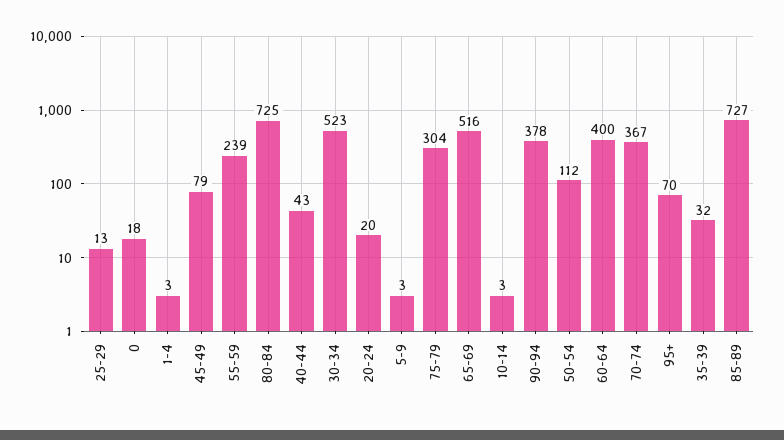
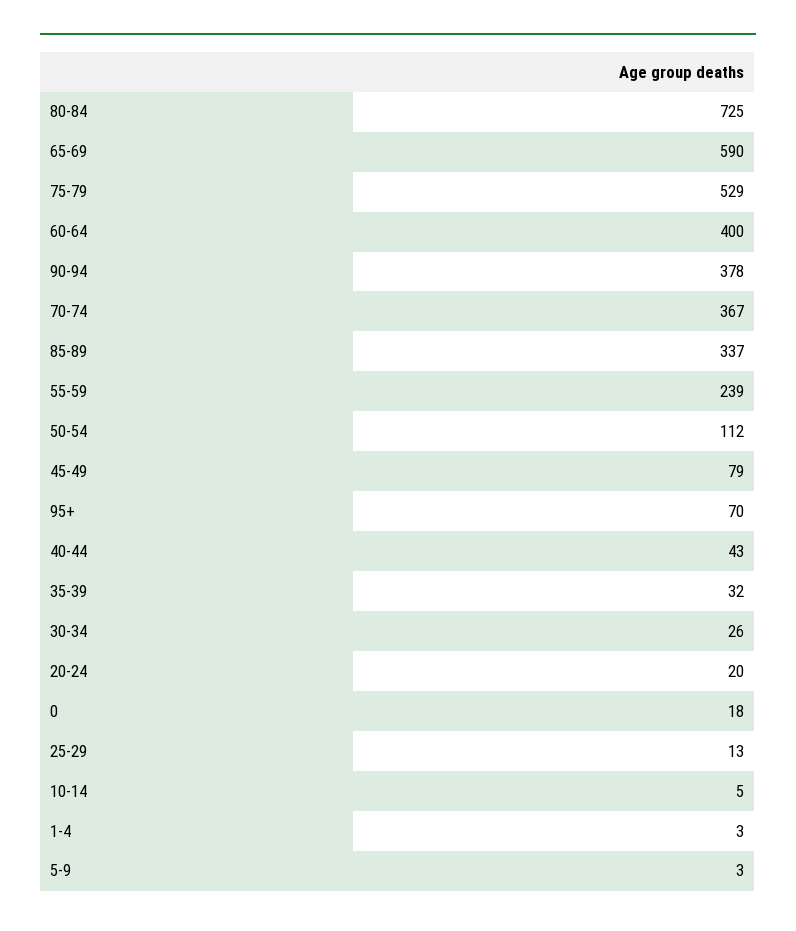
30-34: 523 -> 26
75-79: 304 -> 529
65-69: 516 -> 590
10-14: 3 -> 5
85-89: 727 -> 337

